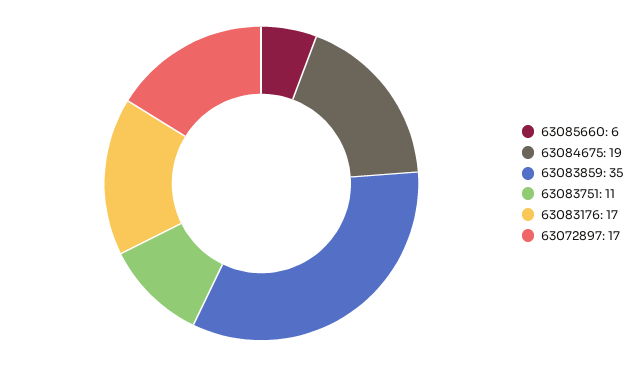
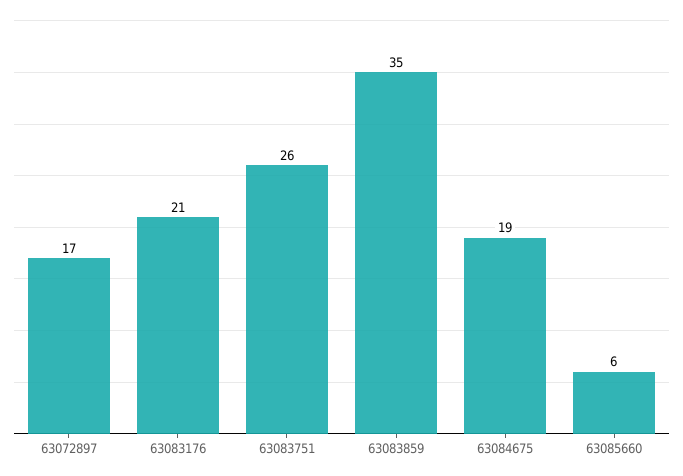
63083751: 11 -> 26
63083176: 17 -> 21

